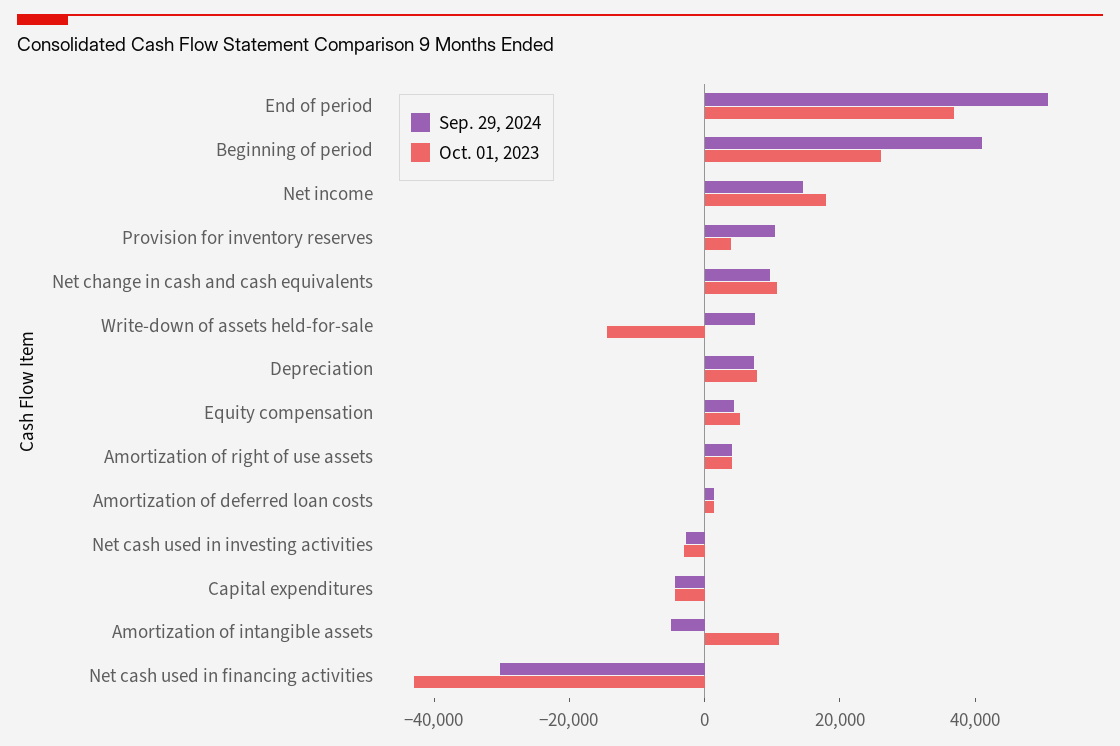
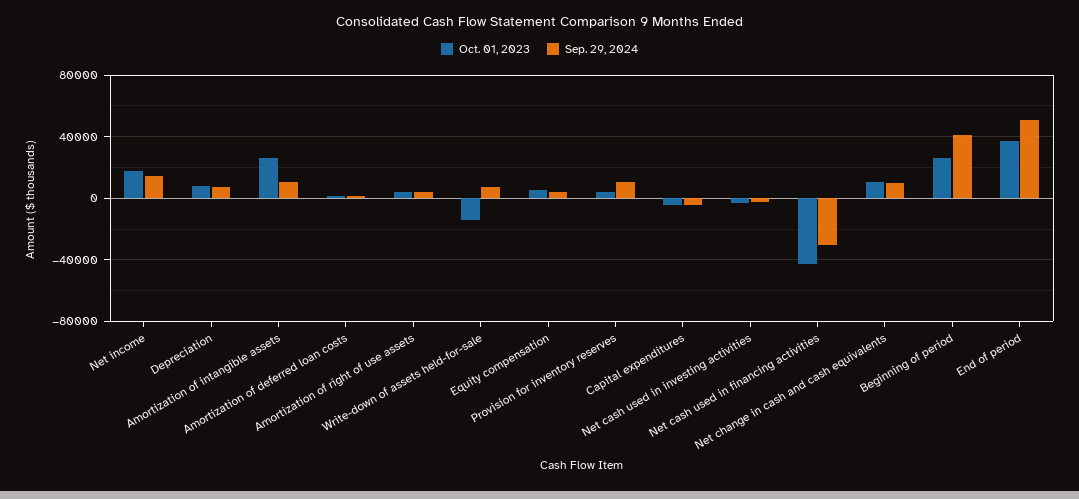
Sep. 29, 2024, Amortization of intangible assets: -5000 -> 10000
Oct. 01, 2023, Amortization of intangible assets: 10000 -> 25000

